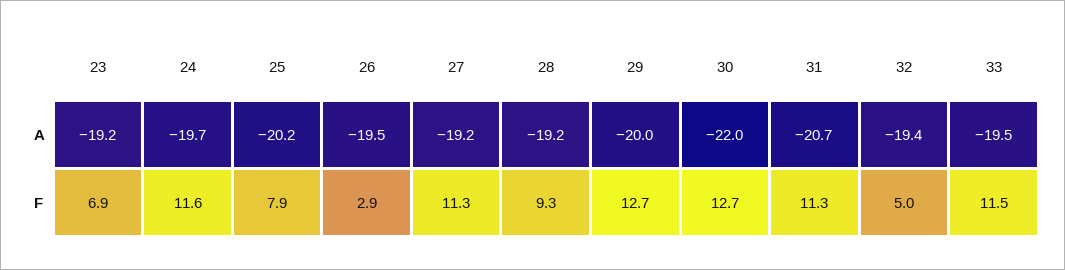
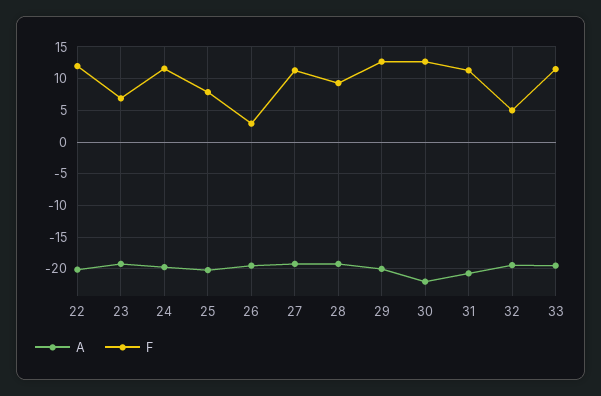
A, 22: none -> -20
F, 22: none -> 12

